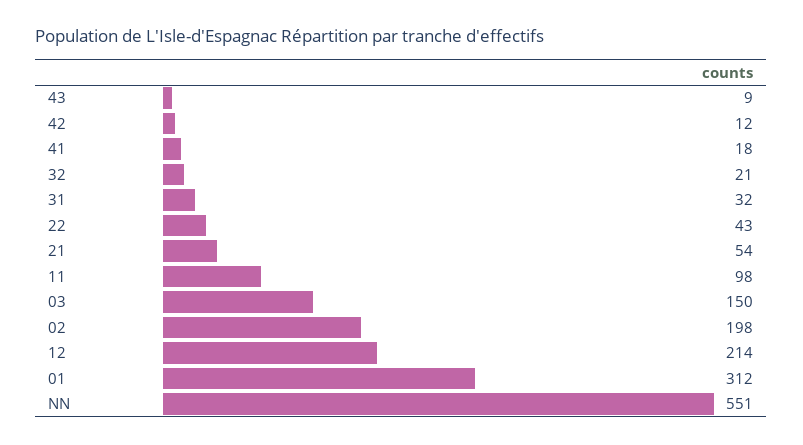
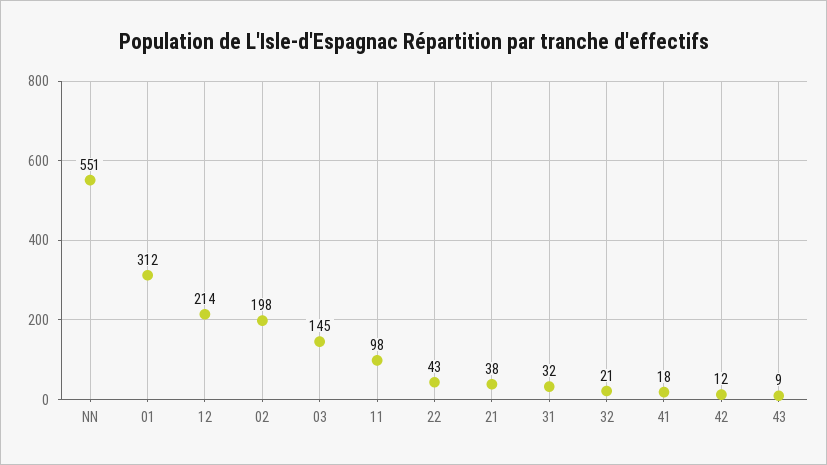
21: 54 -> 38
03: 150 -> 145

